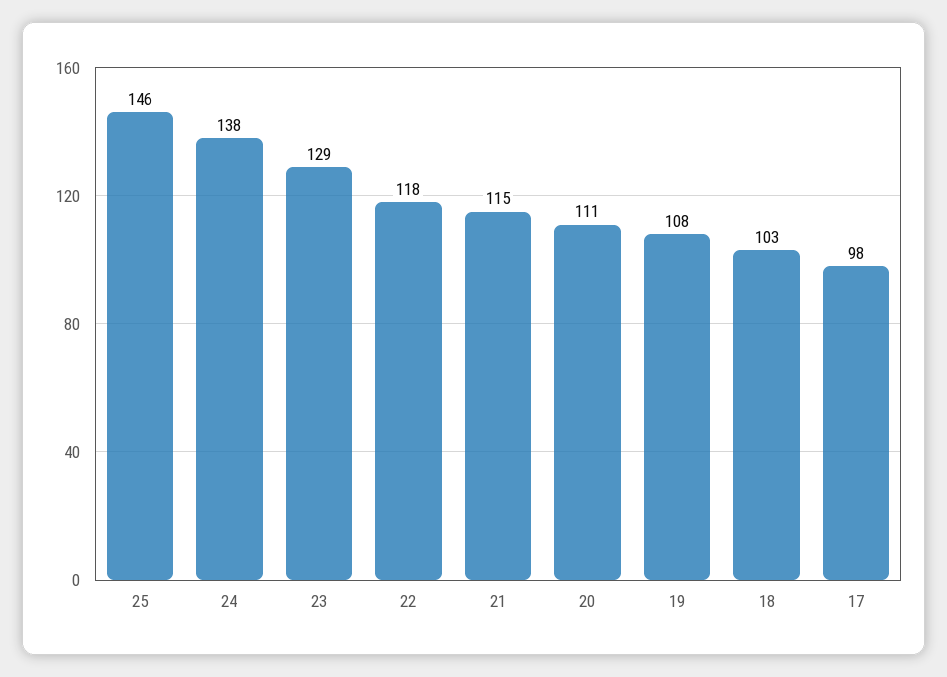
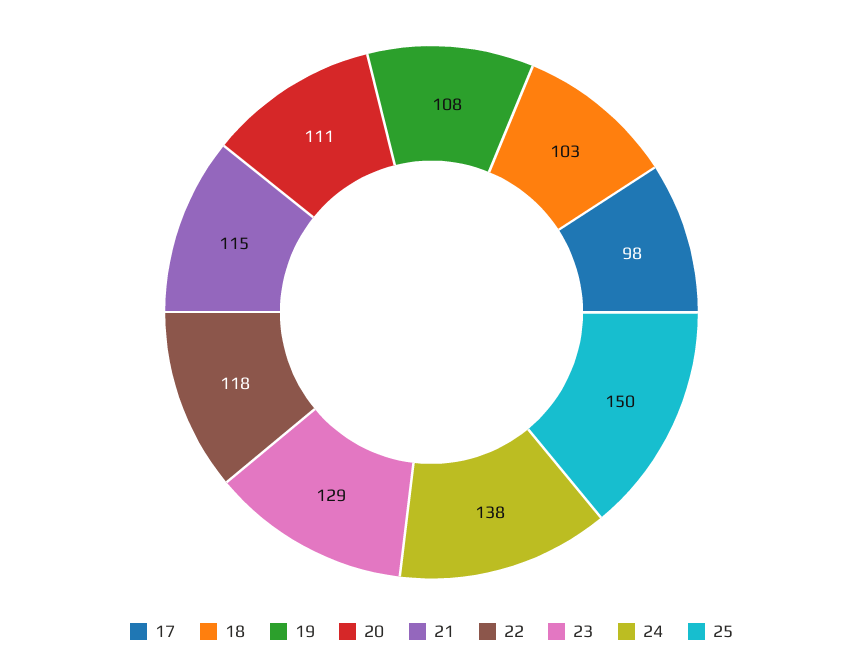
25: 146 -> 150

